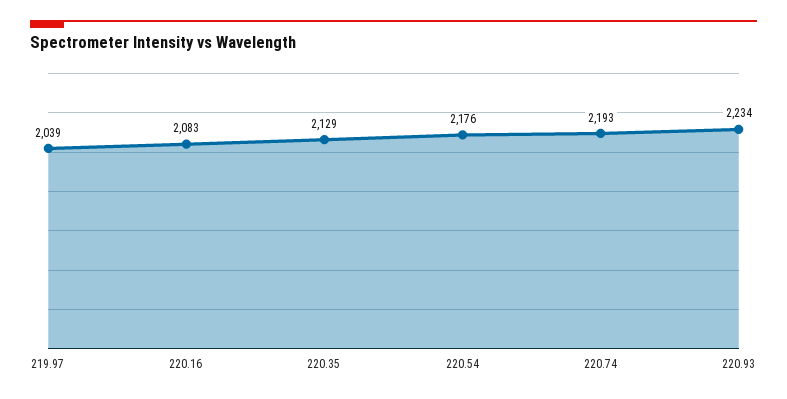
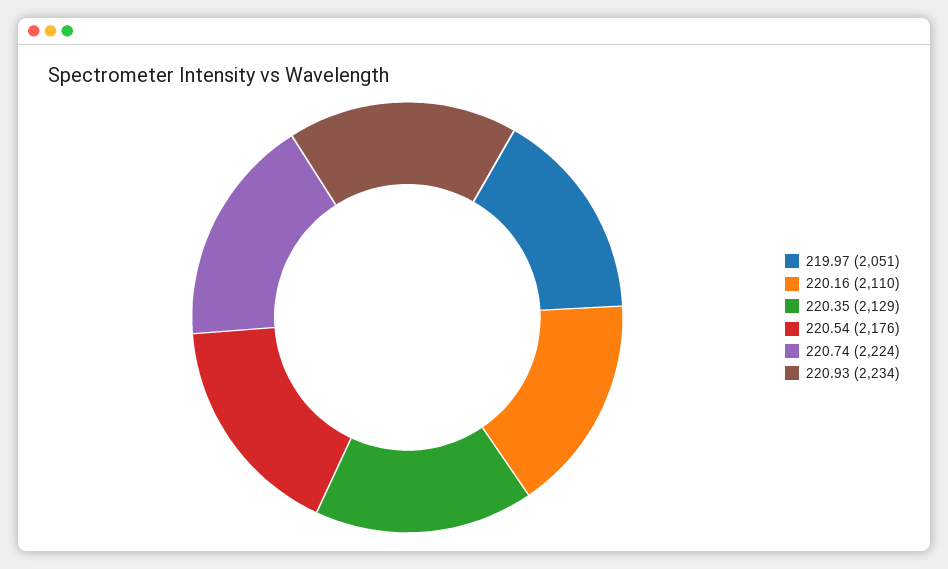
219.97: 2039 -> 2051
220.16: 2083 -> 2110
220.74: 2193 -> 2224

